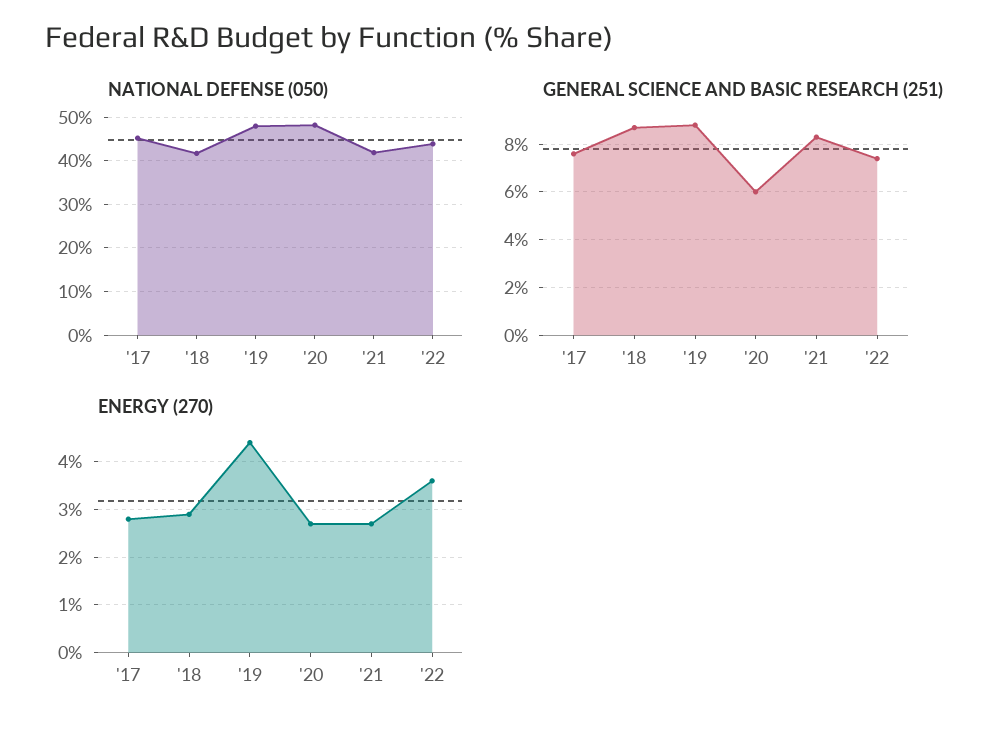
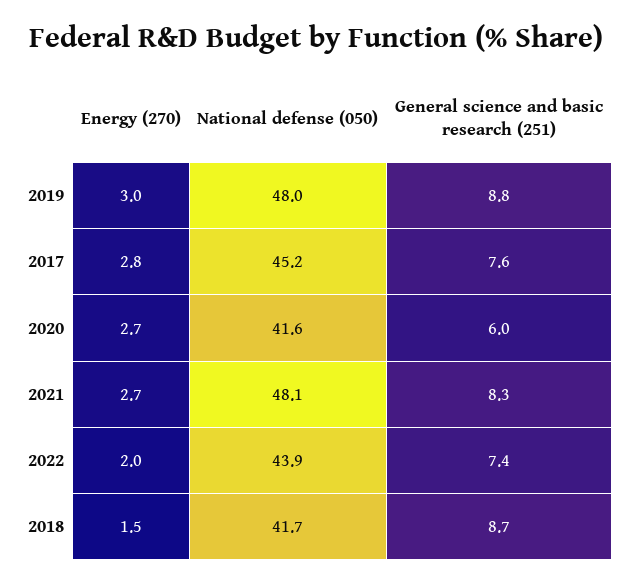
NATIONAL DEFENSE (050), '20: 48 -> 41.6
NATIONAL DEFENSE (050), '21: 42 -> 48.1
ENERGY (270), '18: 3 -> 1.5
ENERGY (270), '19: 4.5 -> 3
ENERGY (270), '22: 3.5 -> 2

